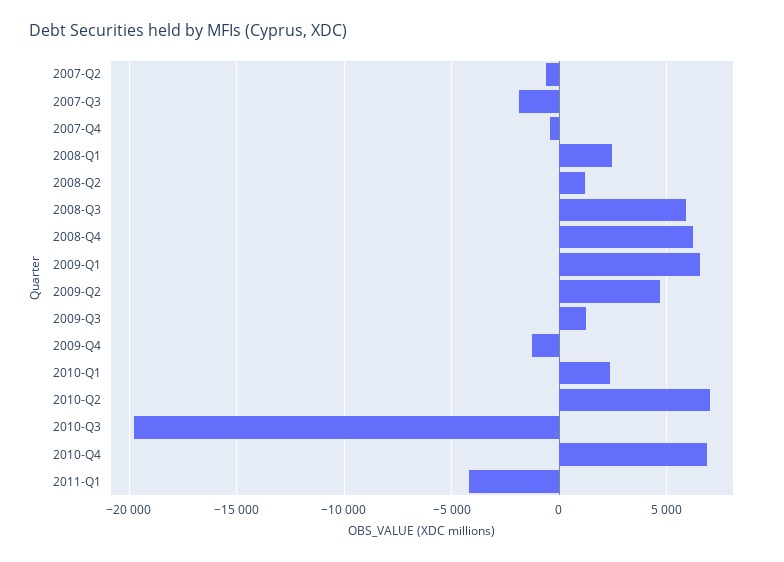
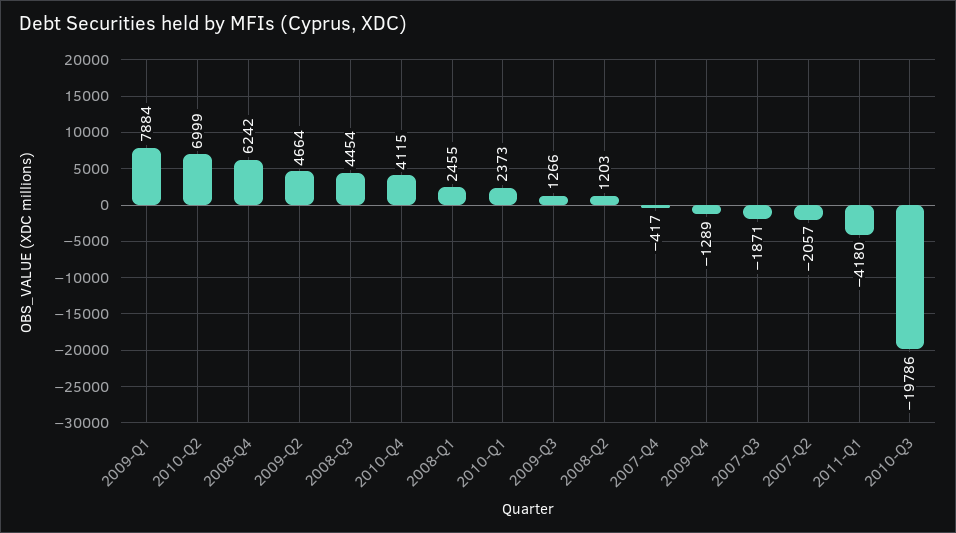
2007-Q2: -500 -> -2057
2008-Q3: 6000 -> 4454
2009-Q1: 6500 -> 7884
2010-Q4: 7000 -> 4115

